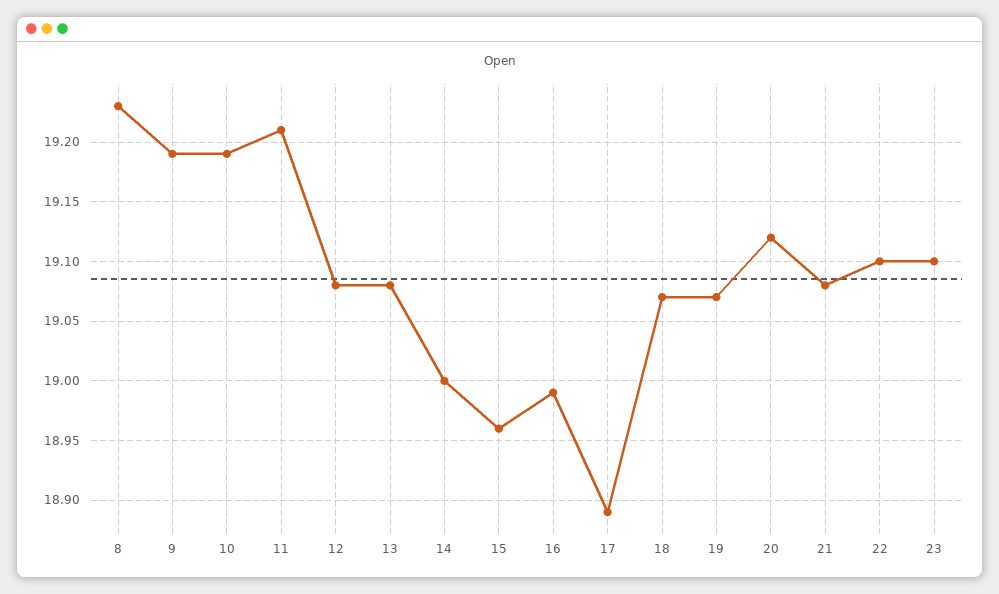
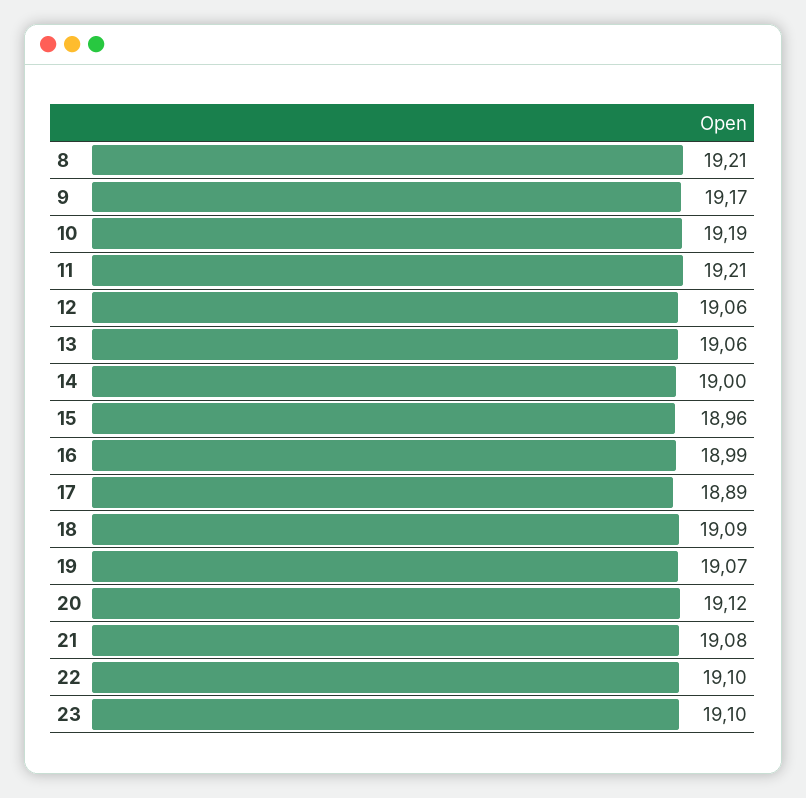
8: 19.23 -> 19.21
9: 19.19 -> 19.17
12: 19.08 -> 19.06
13: 19.08 -> 19.06
18: 19.07 -> 19.09

